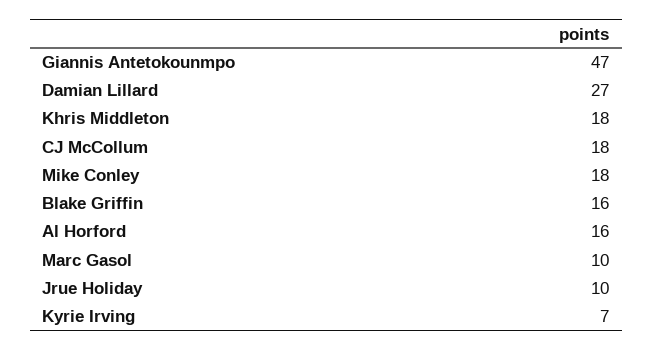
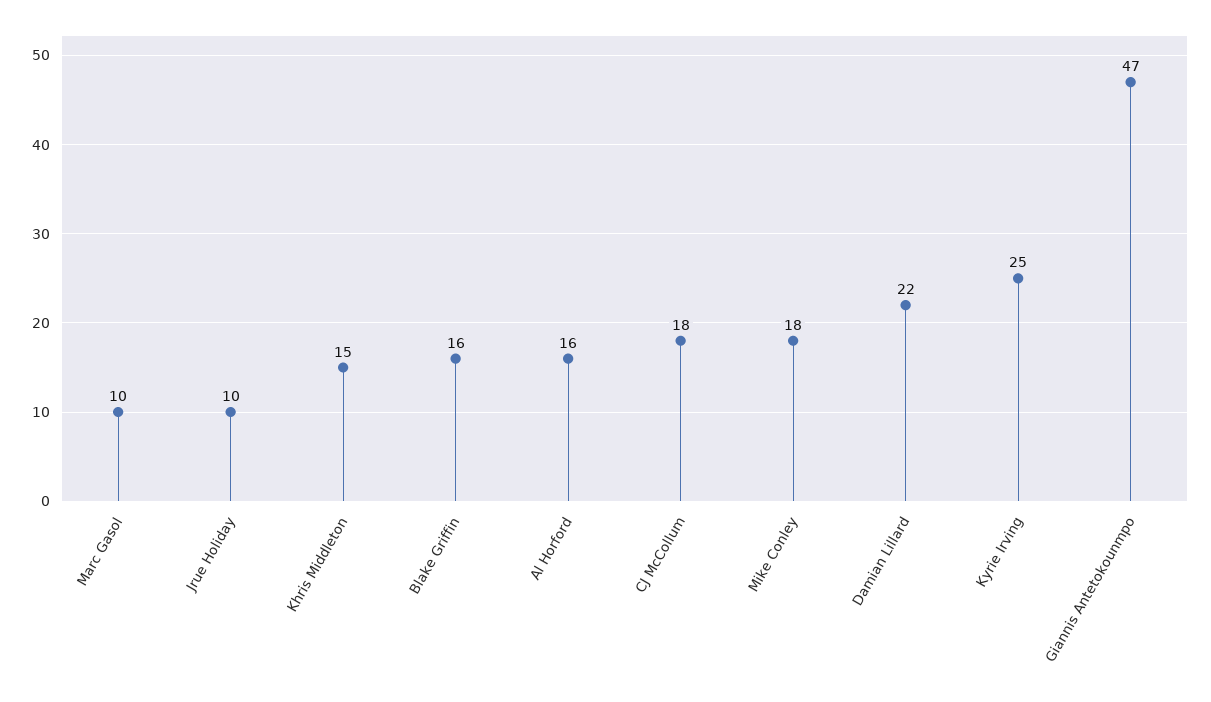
Damian Lillard: 27 -> 22
Khris Middleton: 18 -> 15
Kyrie Irving: 7 -> 25

